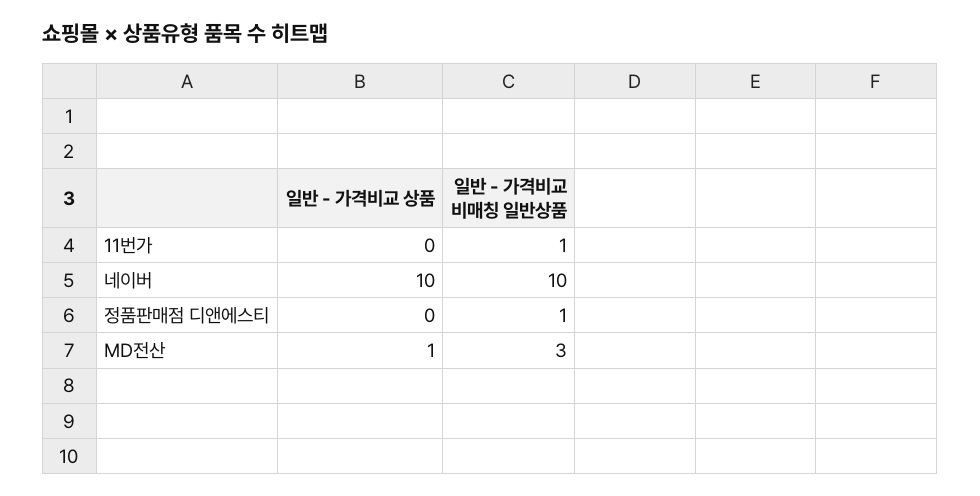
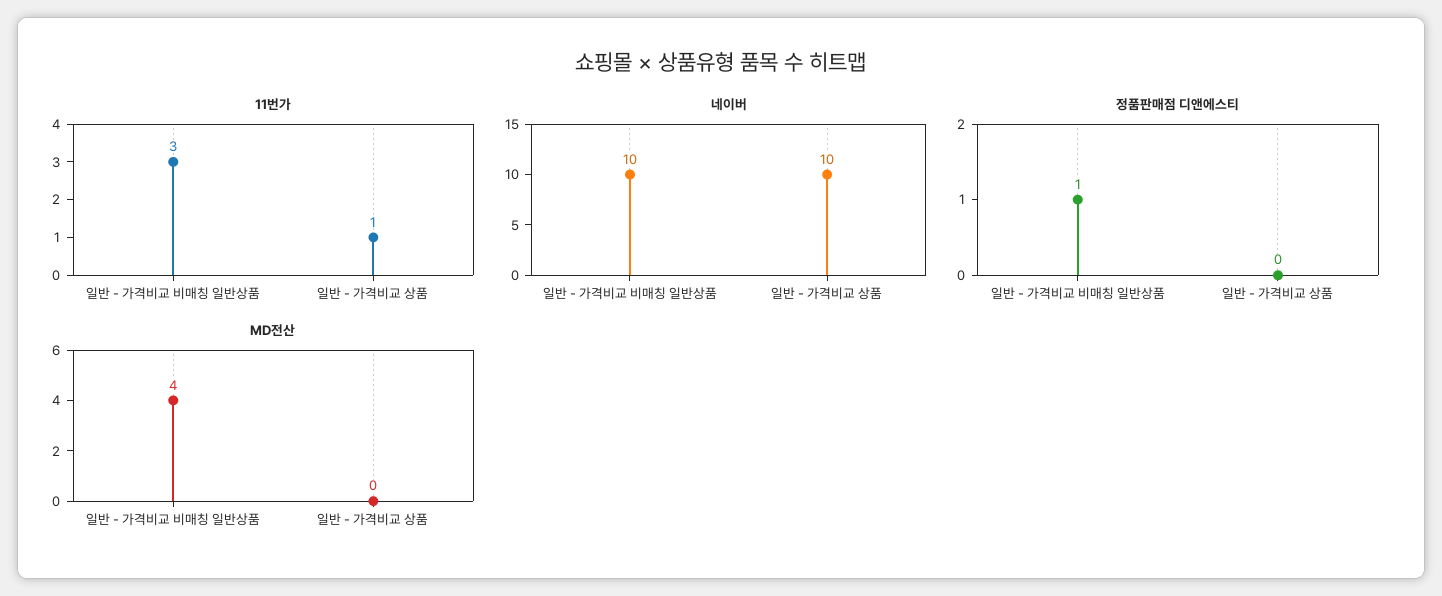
11번가, 일반 - 가격비교 상품: 0 -> 1
11번가, 일반 - 가격비교 비매칭 일반상품: 1 -> 3
MD전산, 일반 - 가격비교 상품: 1 -> 0
MD전산, 일반 - 가격비교 비매칭 일반상품: 3 -> 4

